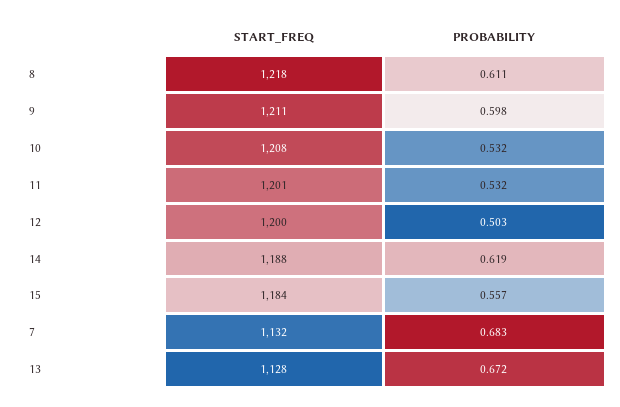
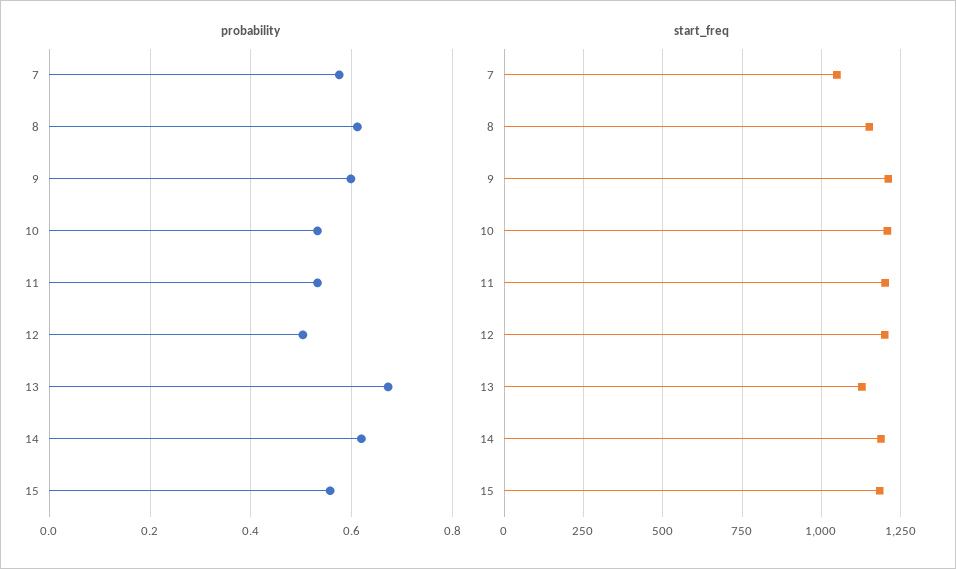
START_FREQ, 8: 1218 -> 1150
START_FREQ, 7: 1132 -> 1050
PROBABILITY, 7: 0.683 -> 0.58

